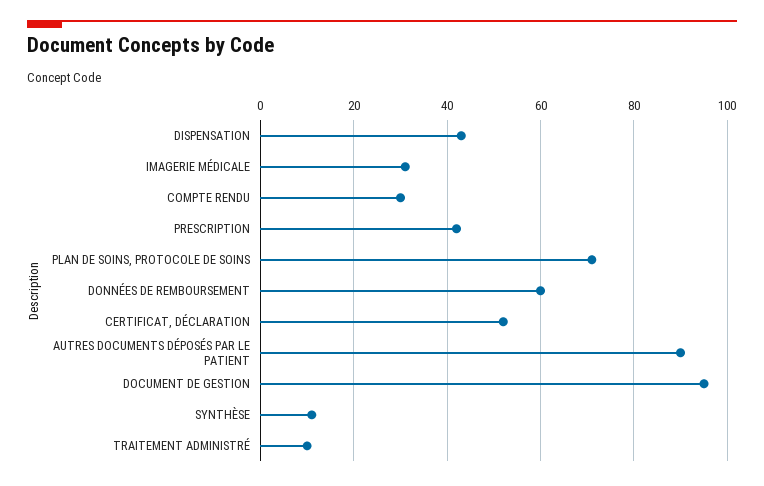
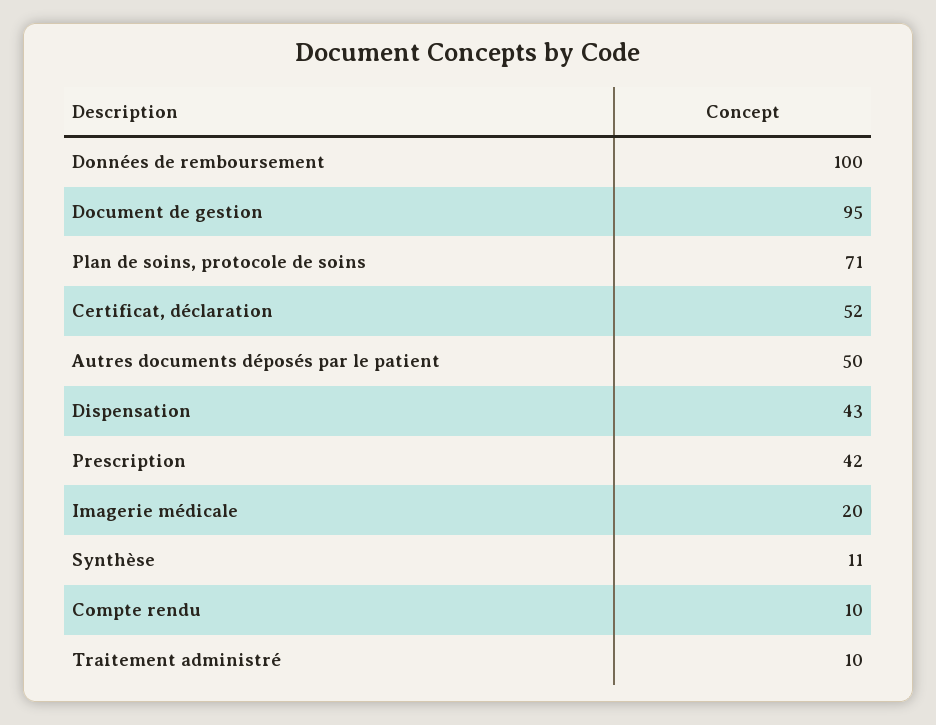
IMAGERIE MÉDICALE: 30 -> 20
COMPTE RENDU: 30 -> 10
DONNÉES DE REMBOURSEMENT: 60 -> 100
AUTRES DOCUMENTS DÉPOSÉS PAR LE PATIENT: 90 -> 50

